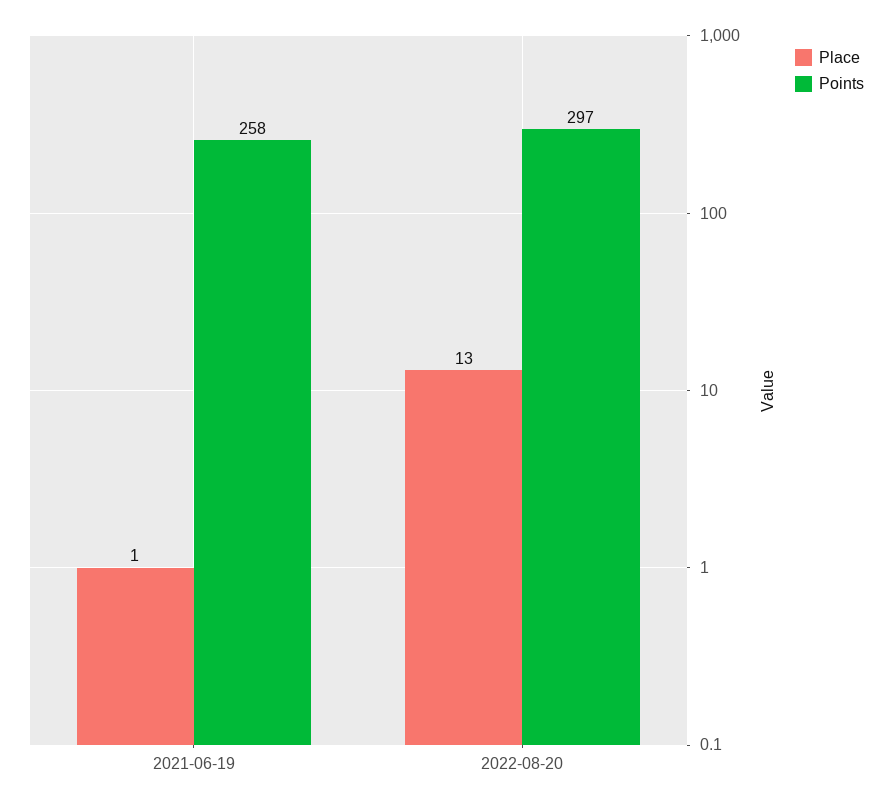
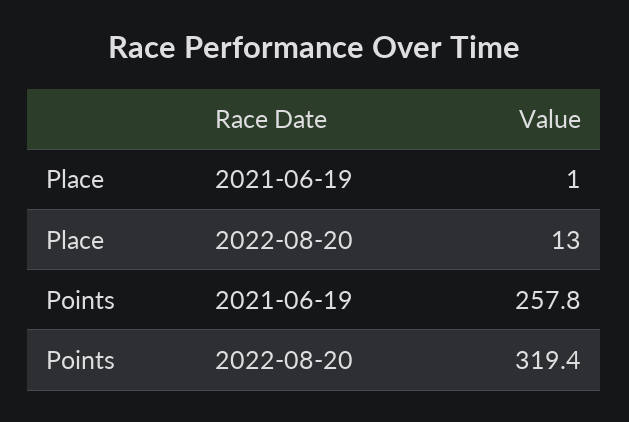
Points, 2022-08-20: 297 -> 319.4

